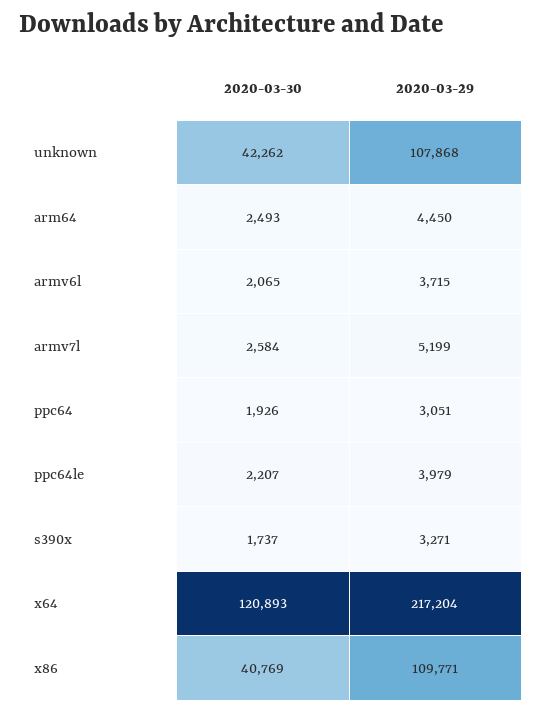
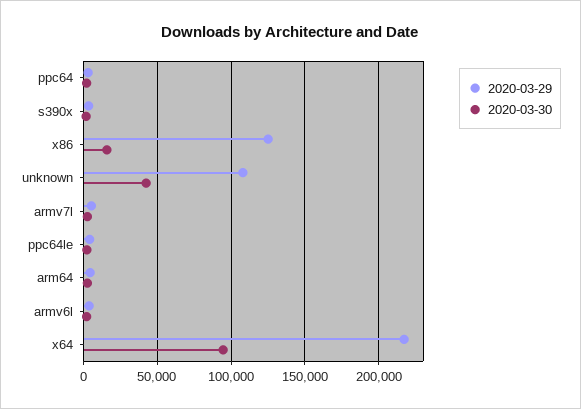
2020-03-30, x64: 120893 -> 95000
2020-03-30, x86: 40769 -> 15000
2020-03-29, x86: 109771 -> 125000

